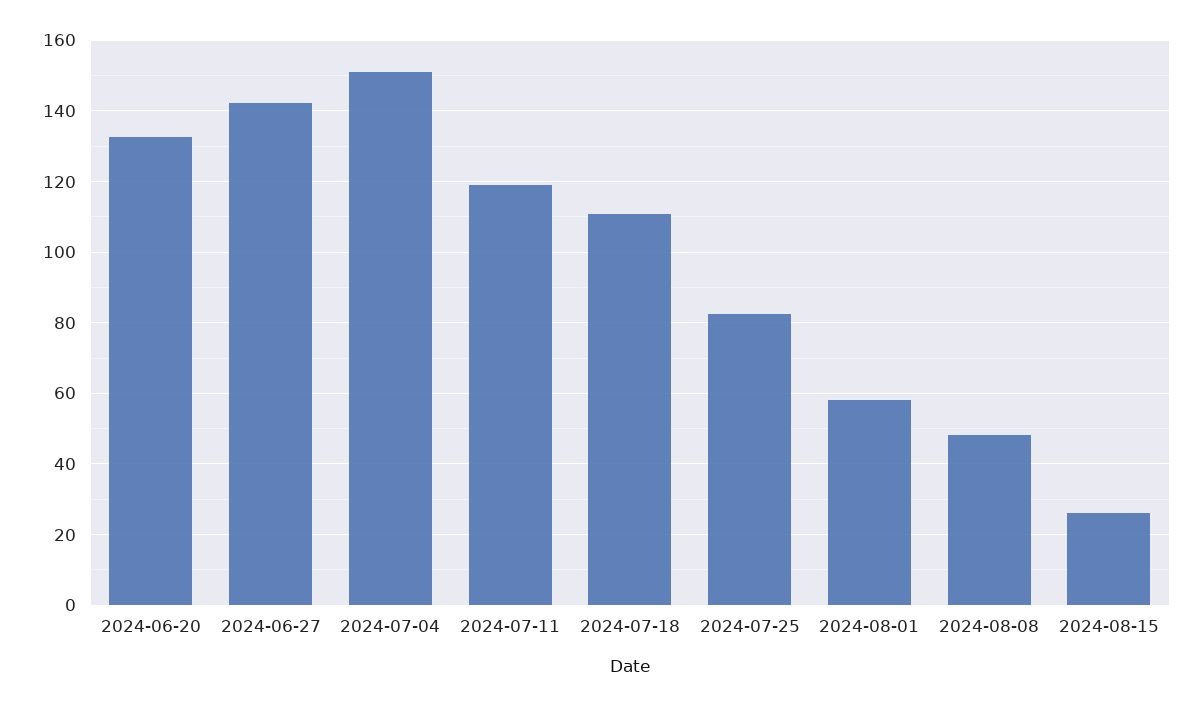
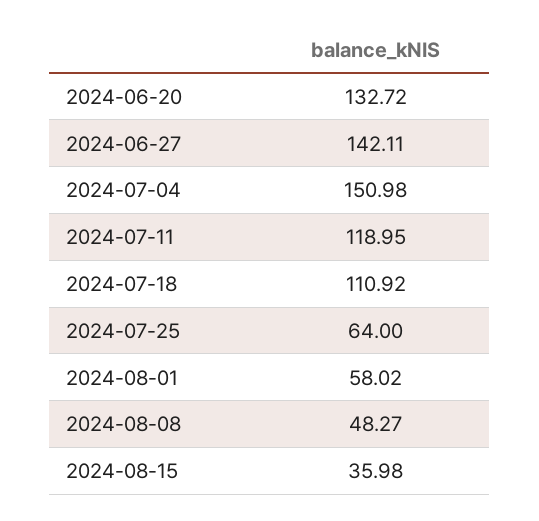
2024-07-25: 82 -> 64
2024-08-15: 26 -> 35.98

